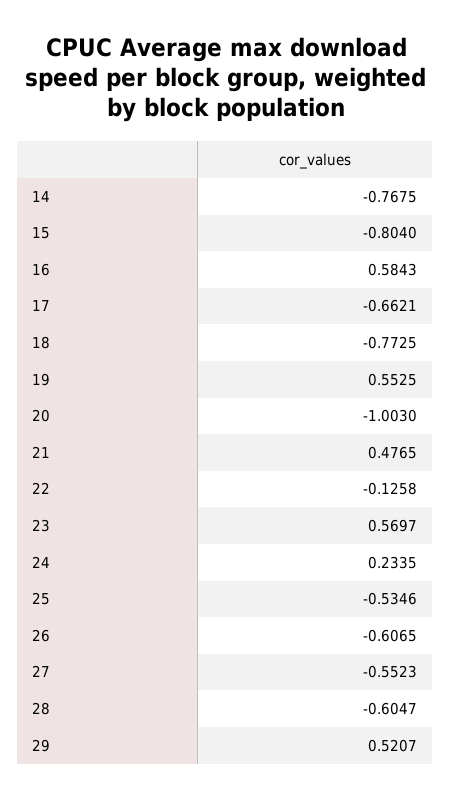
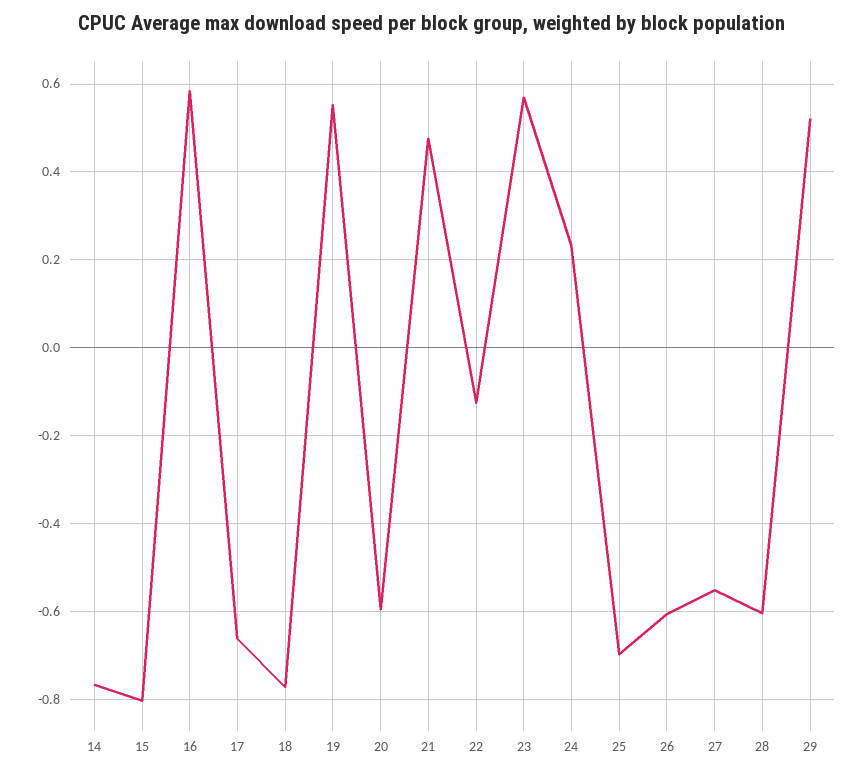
20: -1.003 -> -0.6
25: -0.5346 -> -0.7

